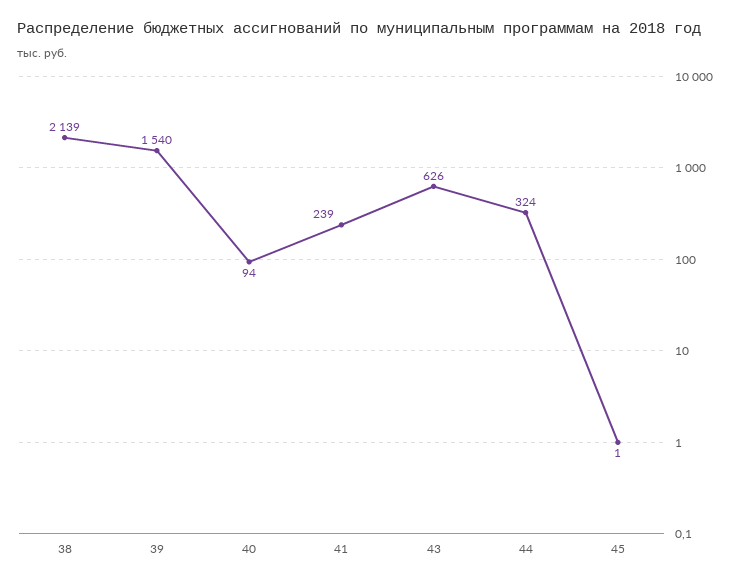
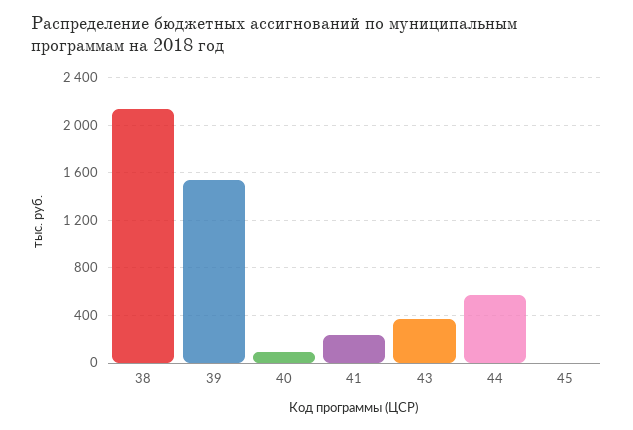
43: 626 -> 400
44: 324 -> 600

